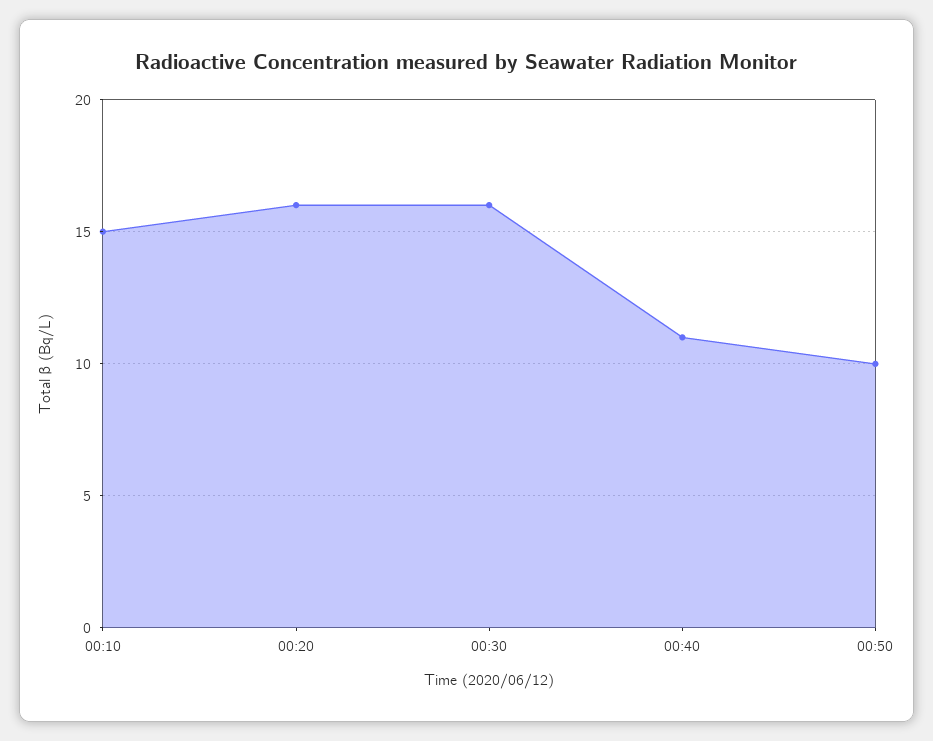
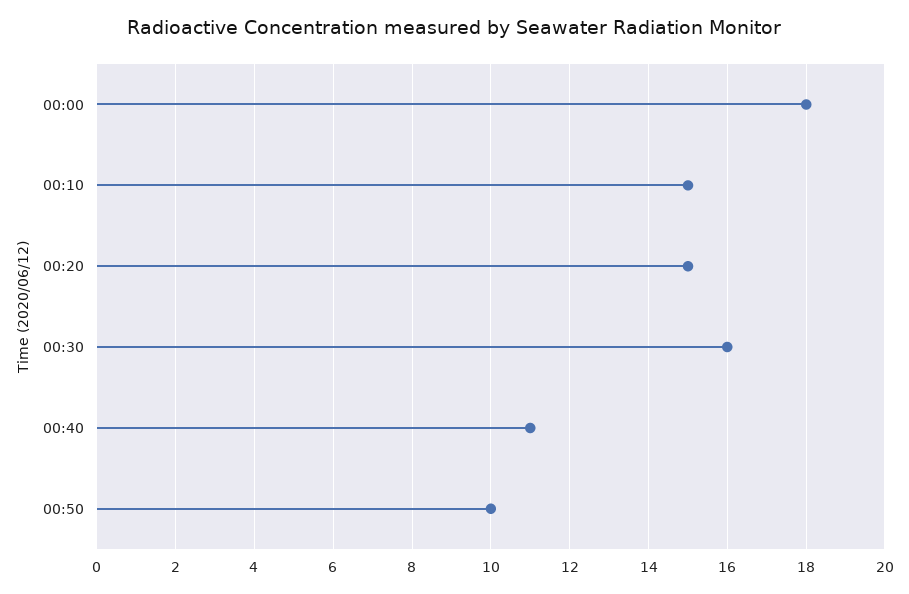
00:20: 16 -> 15
00:00: none -> 18

